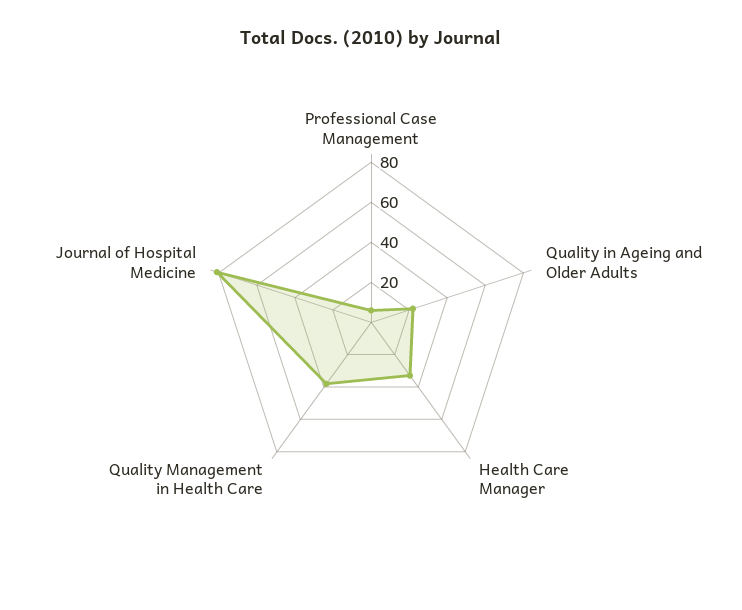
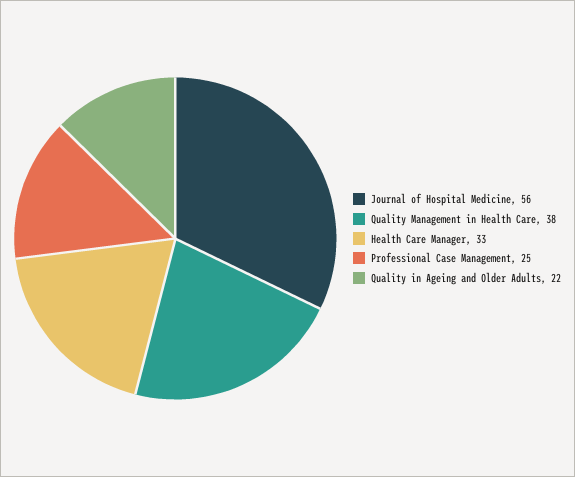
Professional Case Management: 5 -> 25
Journal of Hospital Medicine: 80 -> 56

